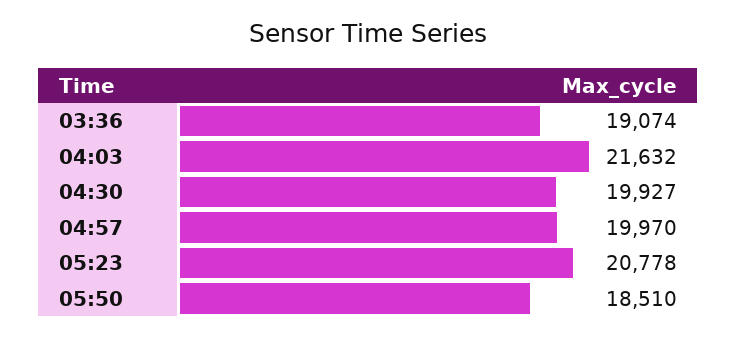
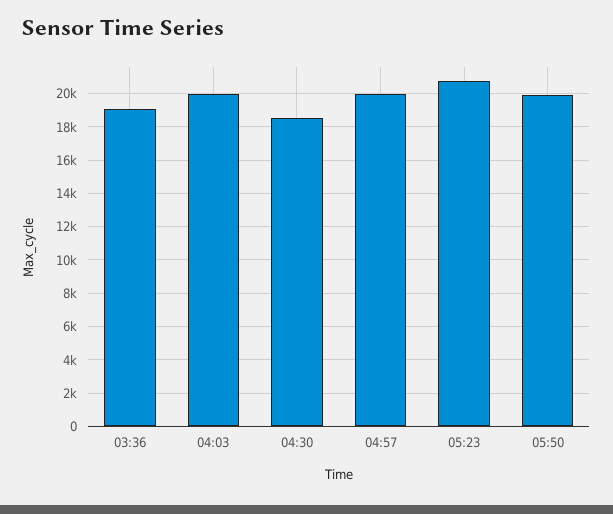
04:03: 21632 -> 20000
04:30: 19927 -> 18500
05:50: 18510 -> 20000

